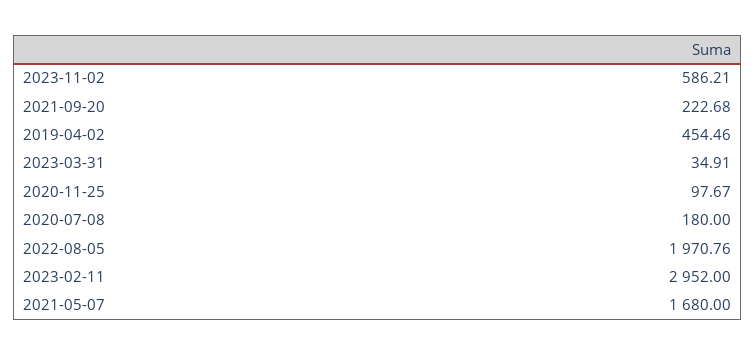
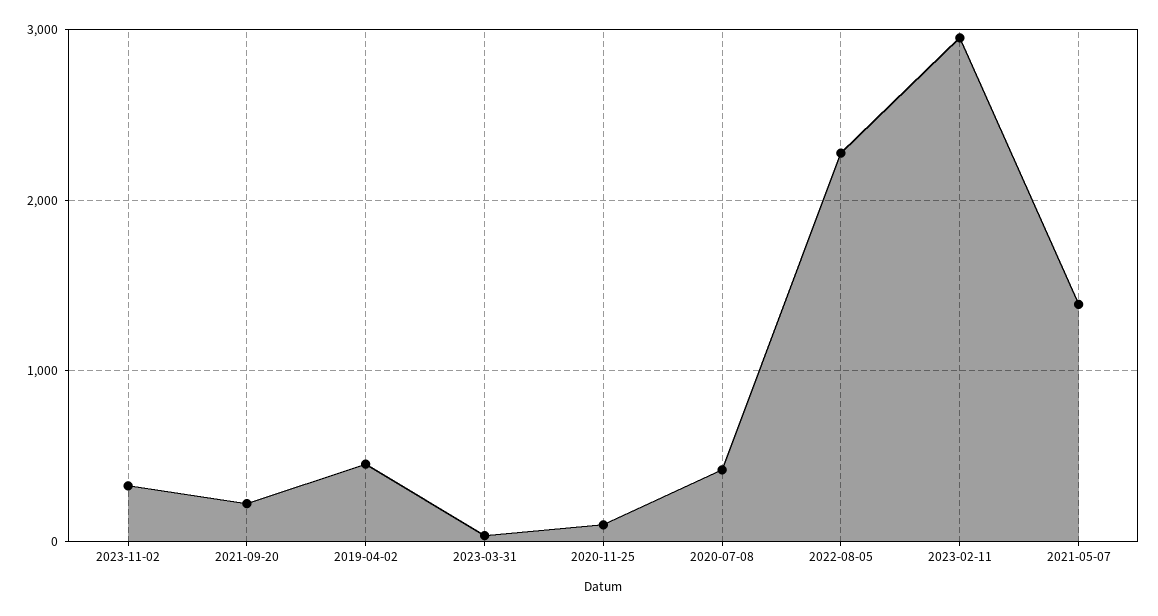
2023-11-02: 586.21 -> 300
2020-07-08: 180 -> 400
2022-08-05: 1970.76 -> 2300
2021-05-07: 1680 -> 1400

